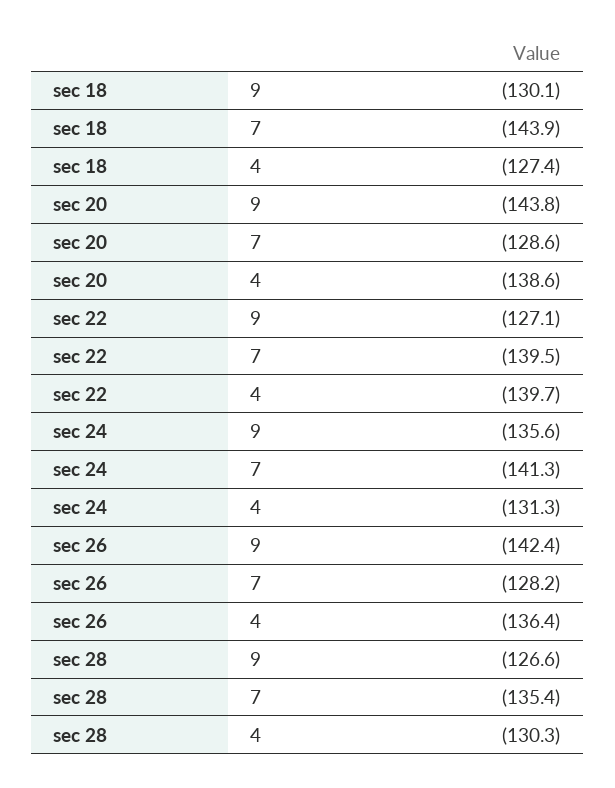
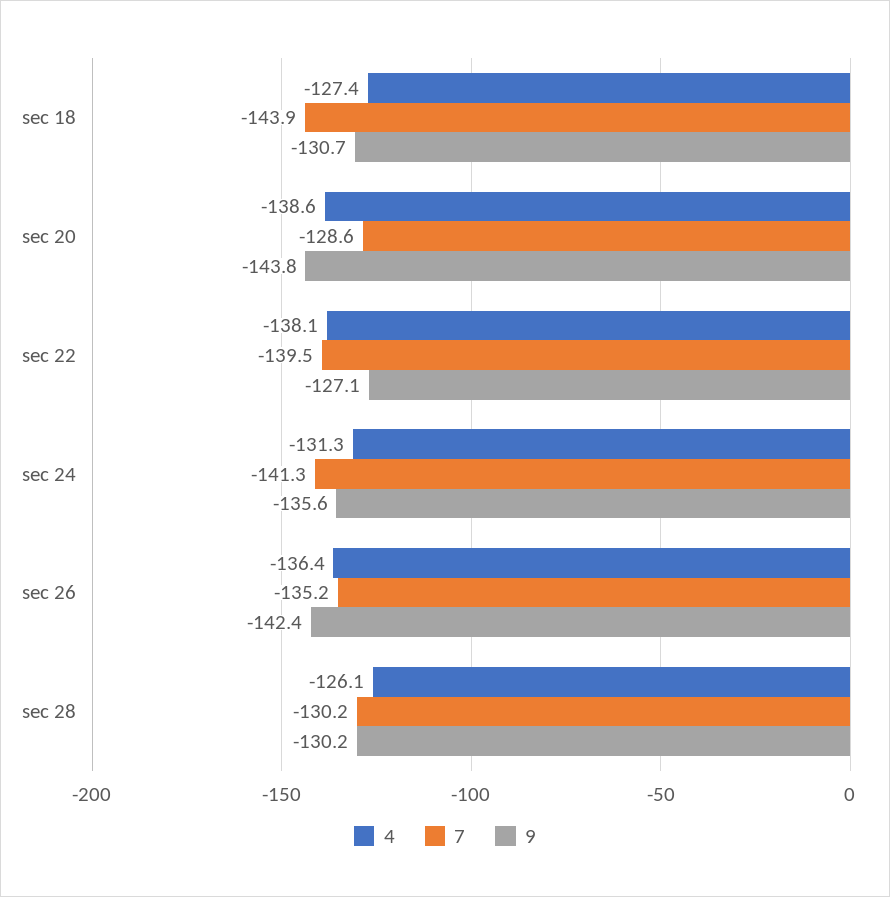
9, sec 18: -130.1 -> -130.7
4, sec 22: -139.7 -> -138.1
7, sec 26: -128.2 -> -135.2
9, sec 28: -126.6 -> -130.2
7, sec 28: -135.4 -> -130.2
4, sec 28: -130.3 -> -126.1

